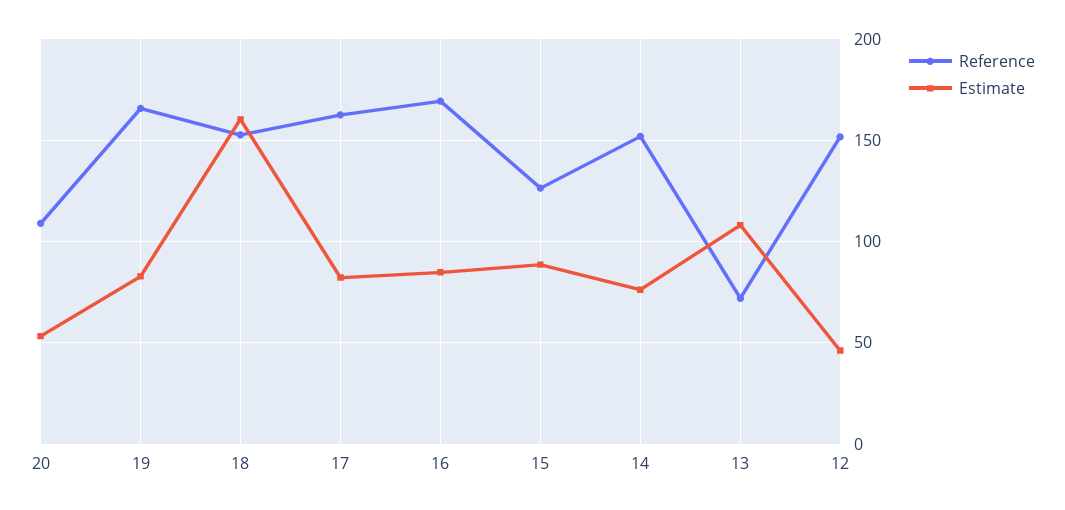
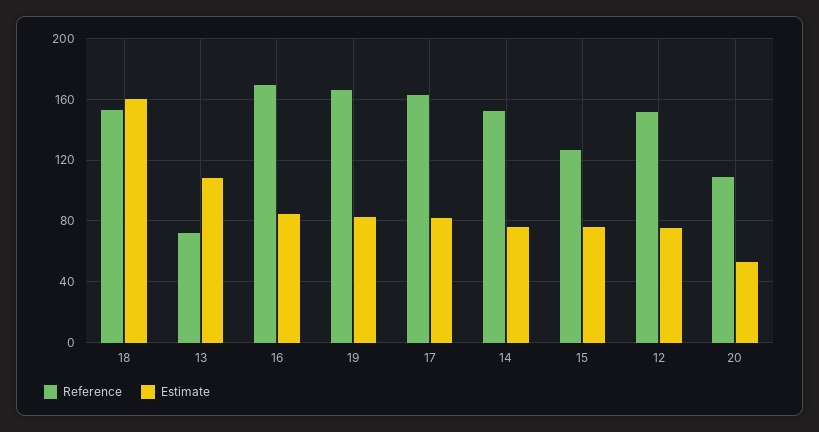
Estimate, 15: 90 -> 75
Estimate, 12: 45 -> 75

